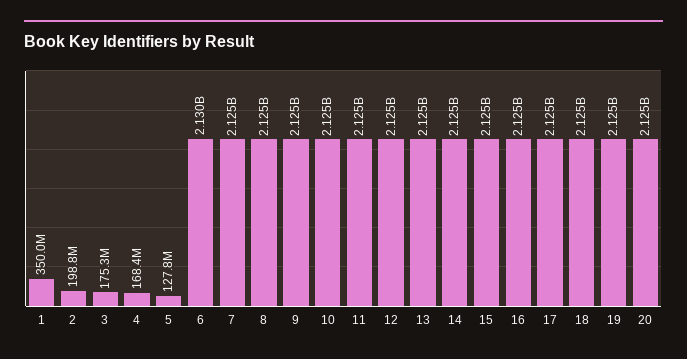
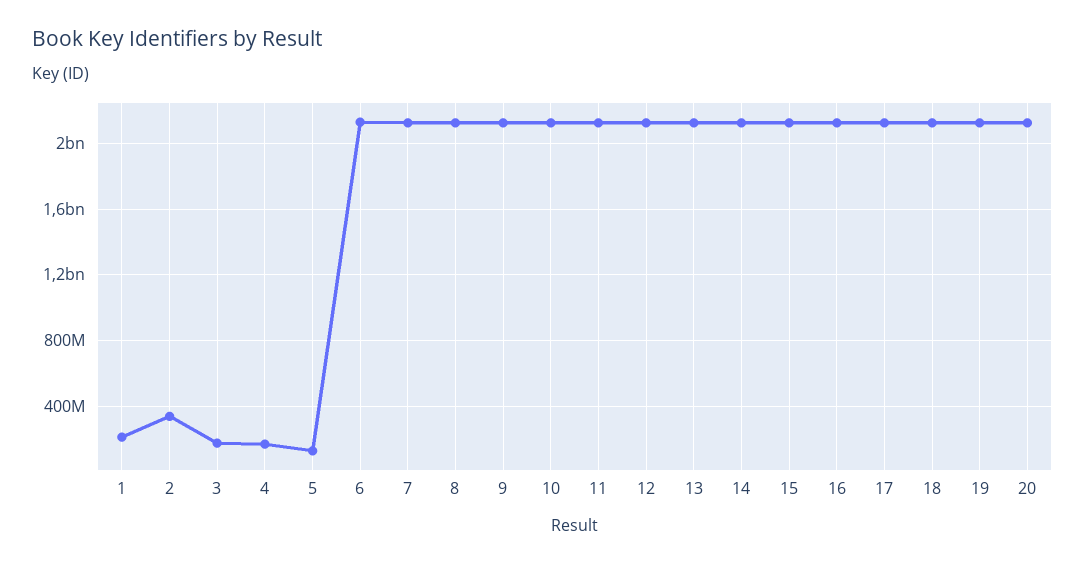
1: 350000000 -> 200000000
2: 198800000 -> 350000000

